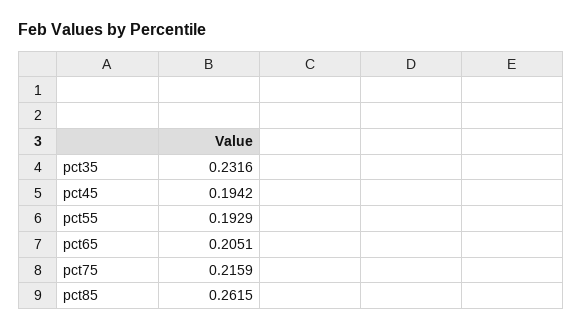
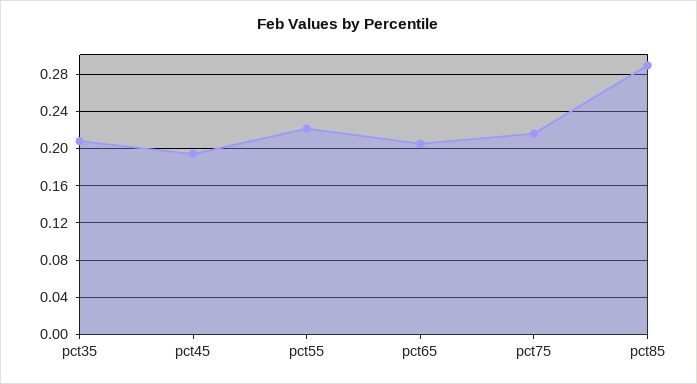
pct35: 0.2316 -> 0.21
pct55: 0.1929 -> 0.22
pct85: 0.2615 -> 0.29

